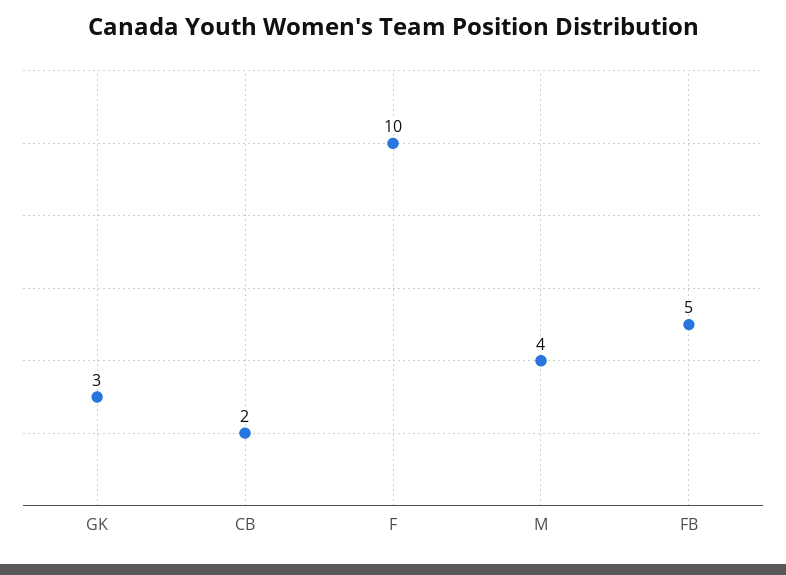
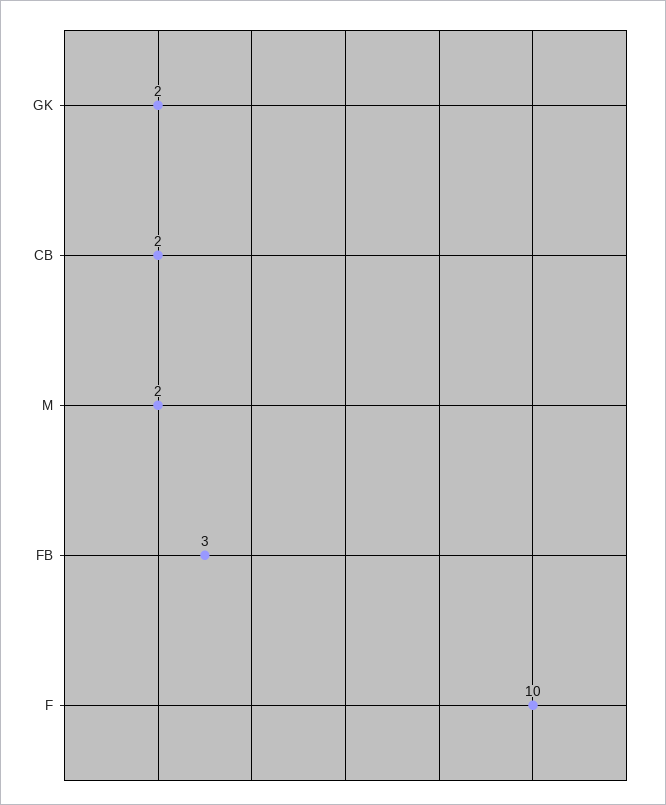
GK: 3 -> 2
M: 4 -> 2
FB: 5 -> 3

